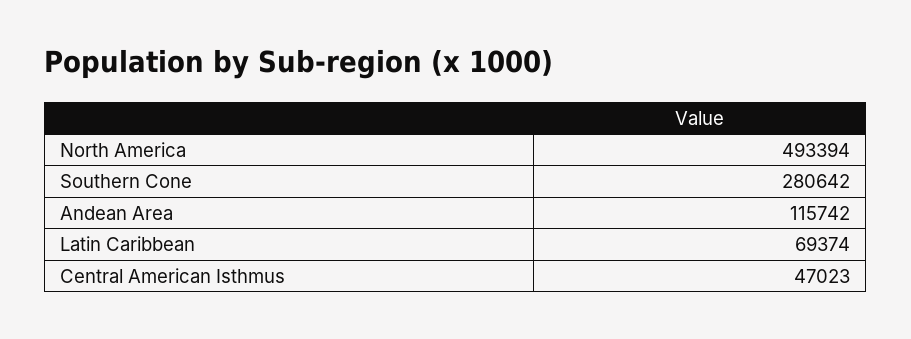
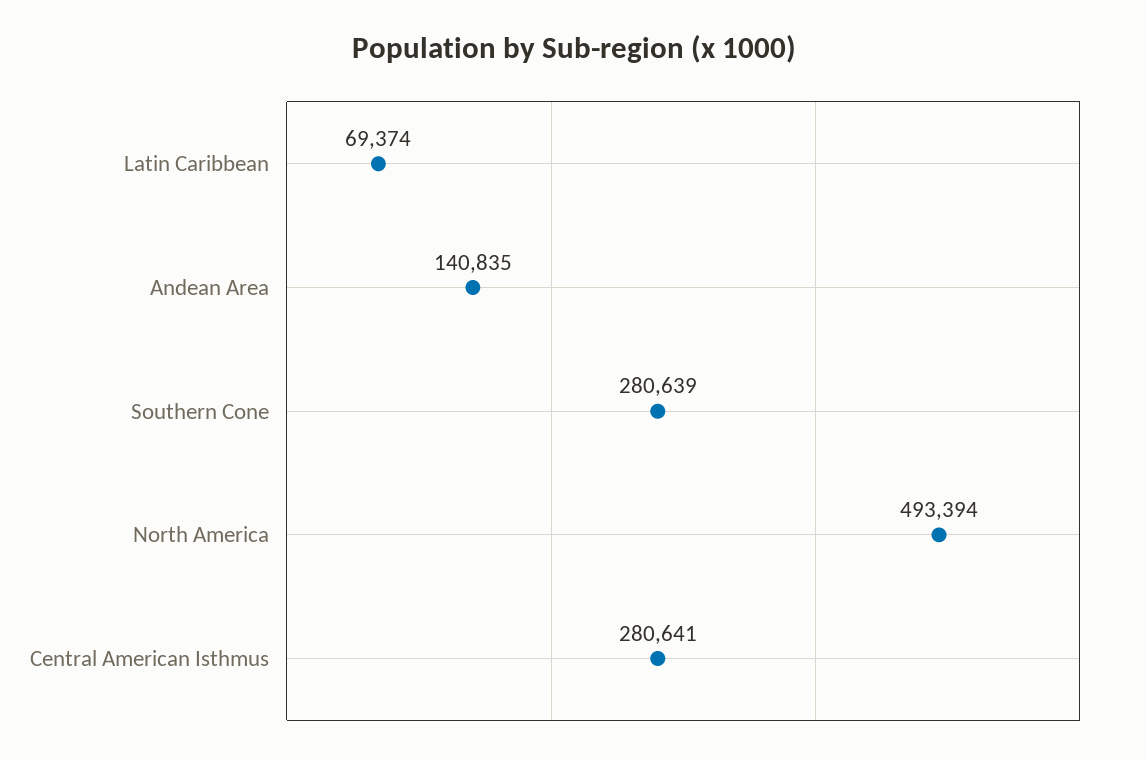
Southern Cone: 280642 -> 280639
Andean Area: 115742 -> 140835
Central American Isthmus: 47023 -> 280641

